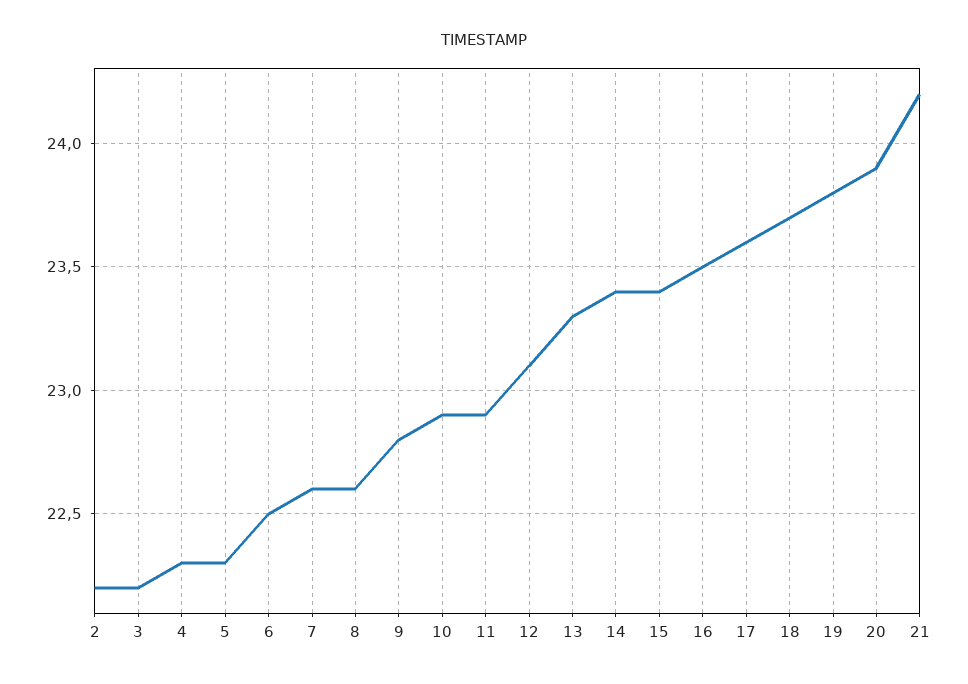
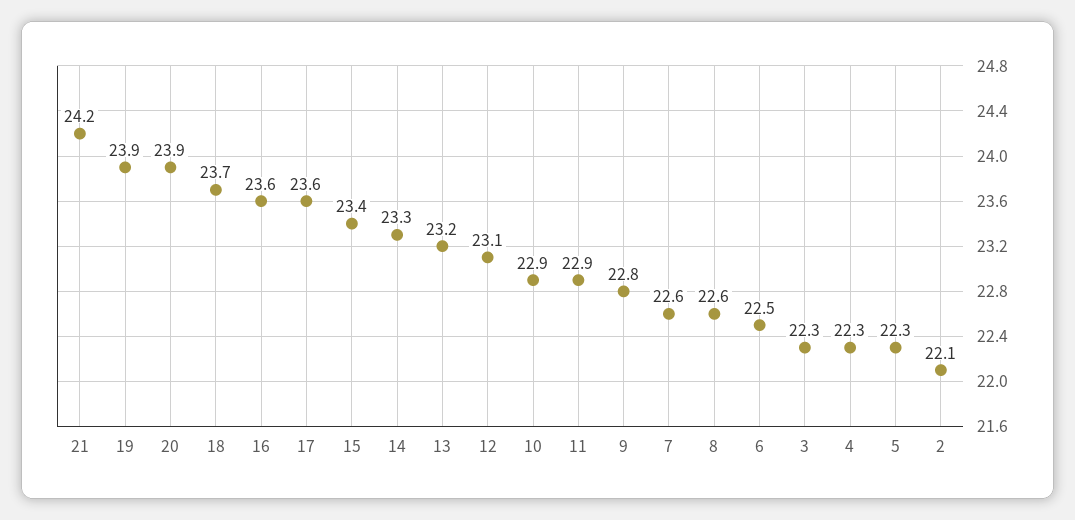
2: 22.2 -> 22.1
3: 22.2 -> 22.3
13: 23.3 -> 23.2
14: 23.4 -> 23.3
16: 23.5 -> 23.6
19: 23.8 -> 23.9

